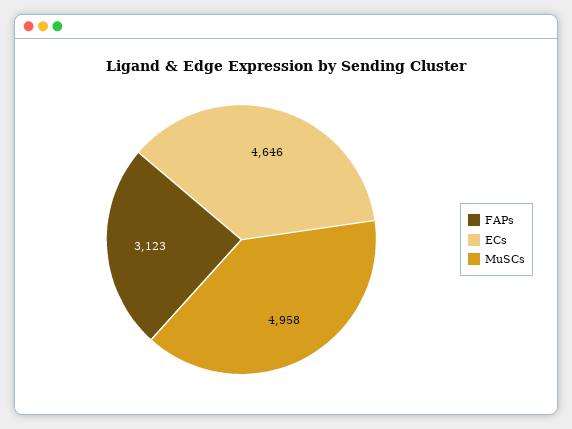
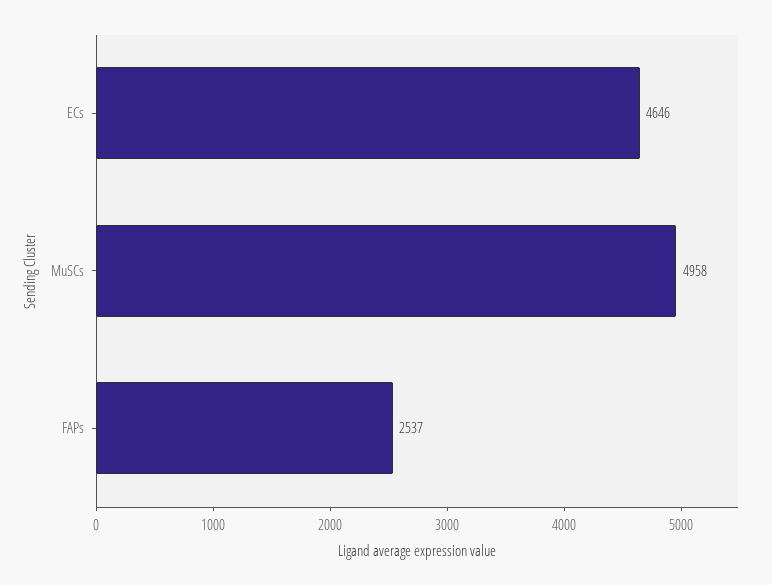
FAPs: 3123 -> 2537

